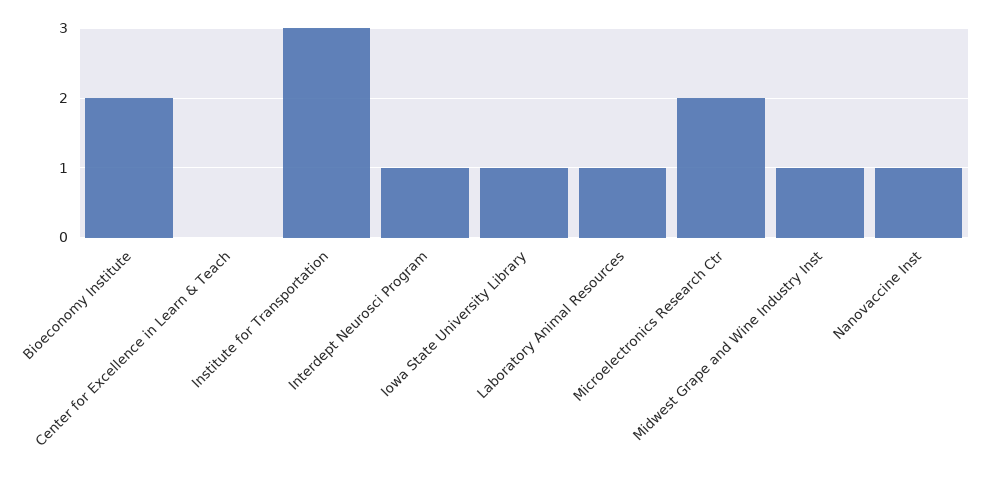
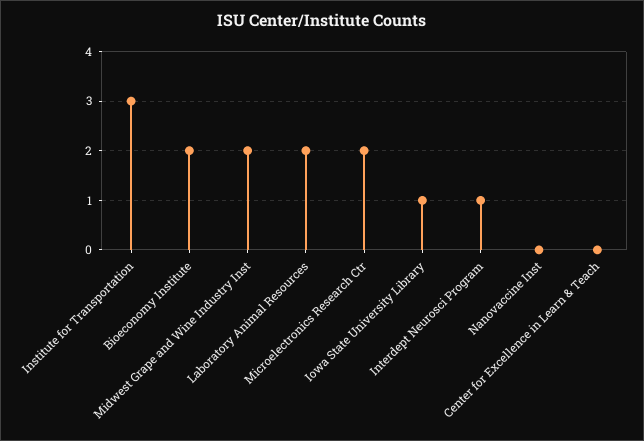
Laboratory Animal Resources: 1 -> 2
Midwest Grape and Wine Industry Inst: 1 -> 2
Nanovaccine Inst: 1 -> 0

